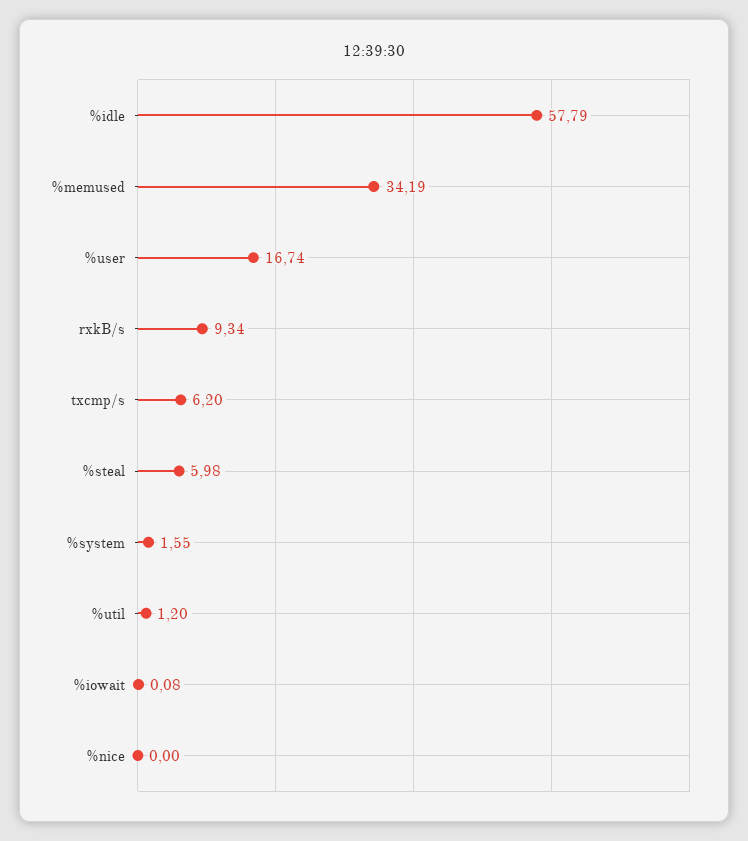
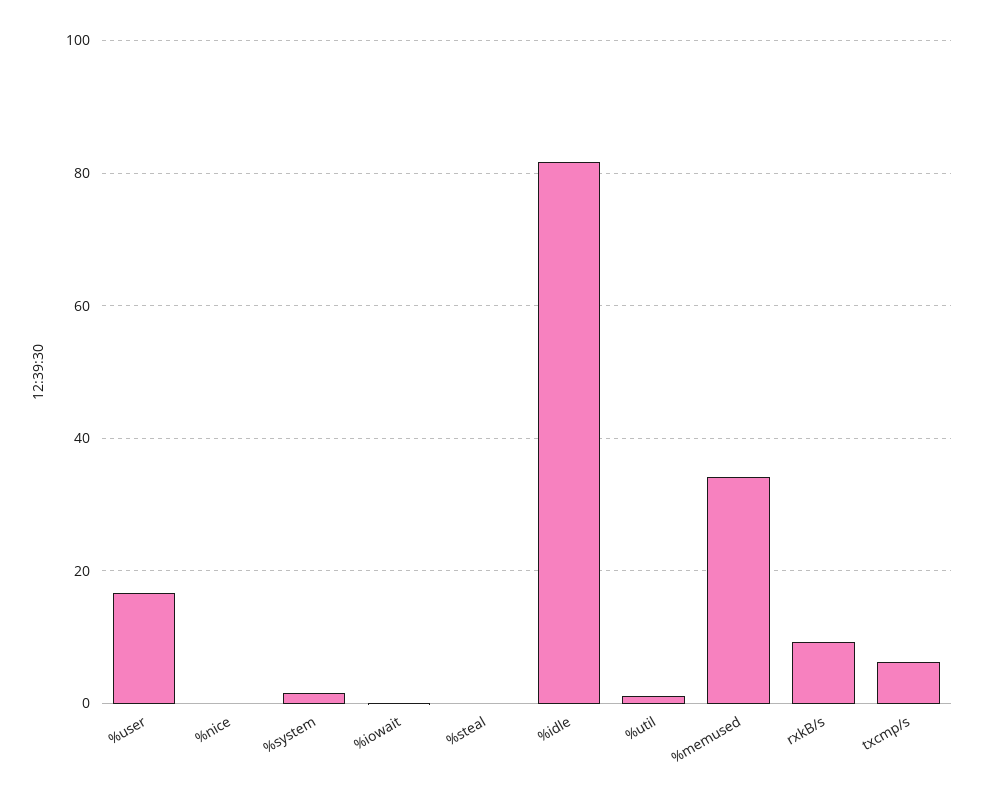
%idle: 57.79 -> 82
%steal: 5.98 -> 0

